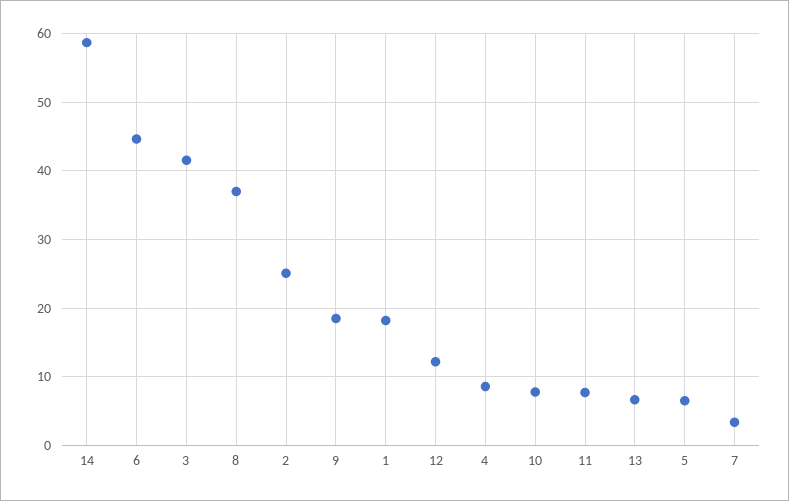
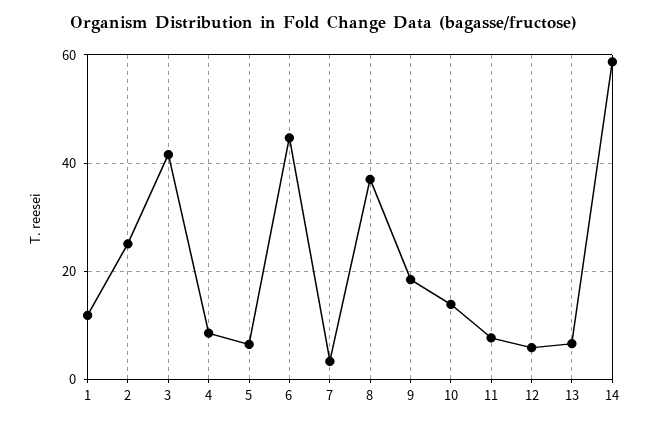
1: 18 -> 12
12: 12 -> 6
10: 8 -> 14

